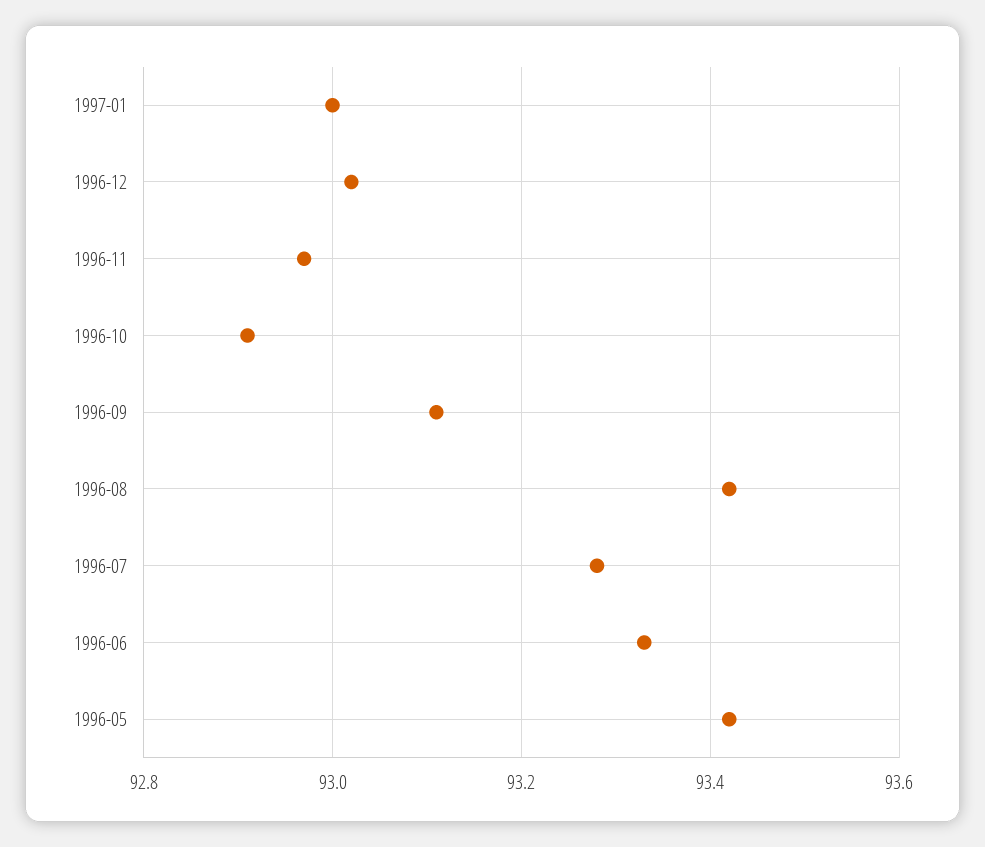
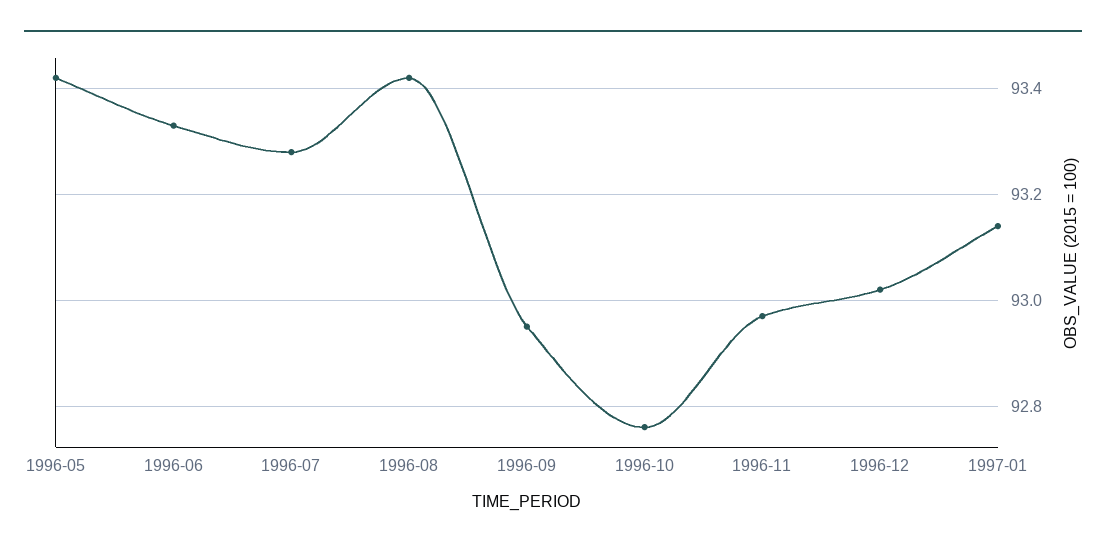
1997-01: 93 -> 93.15
1996-10: 92.9 -> 92.75
1996-09: 93.1 -> 92.95

